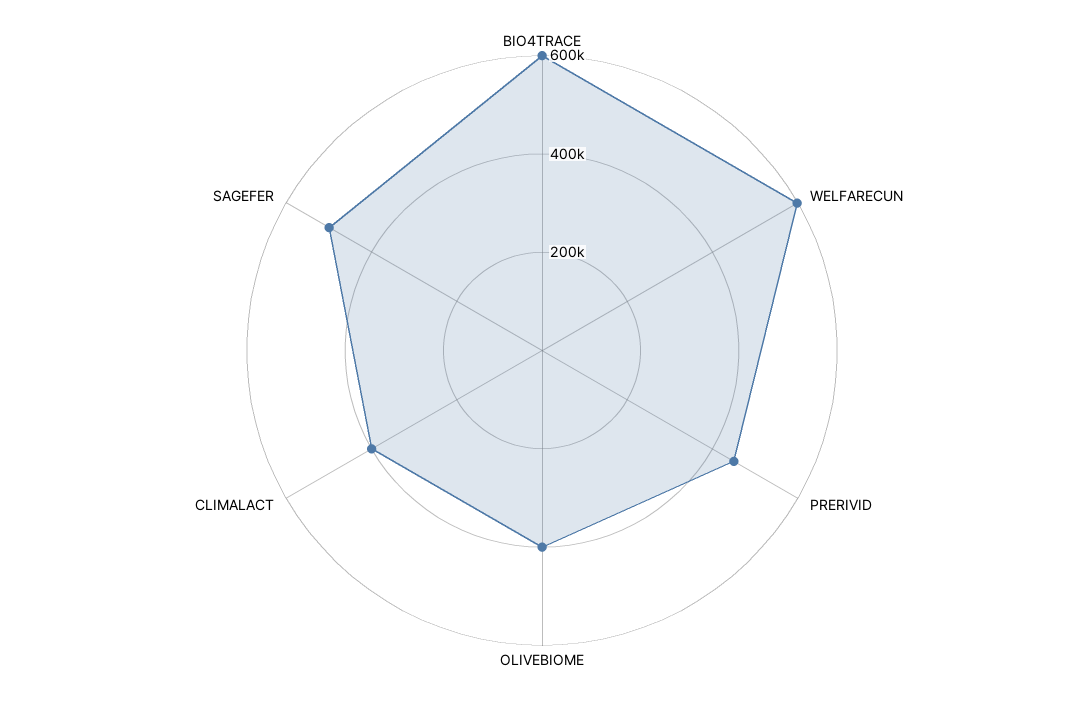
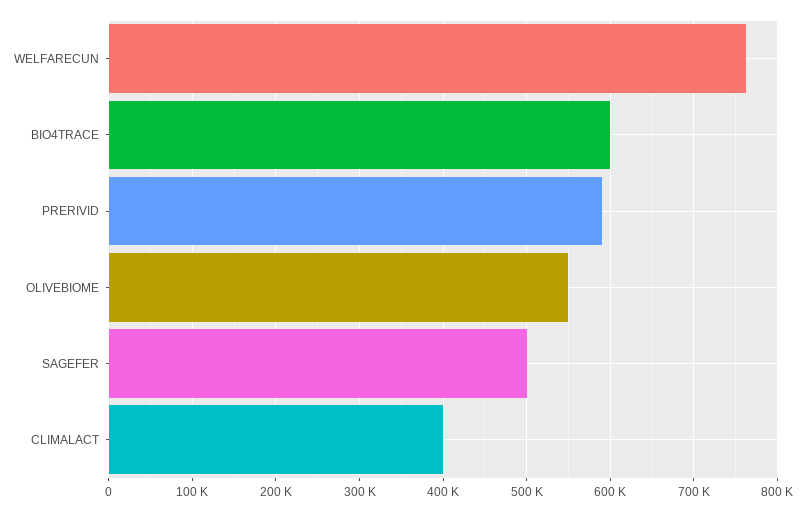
WELFARECUN: 600000 -> 760000
PRERIVID: 450000 -> 590000
OLIVEBIOME: 400000 -> 550000

